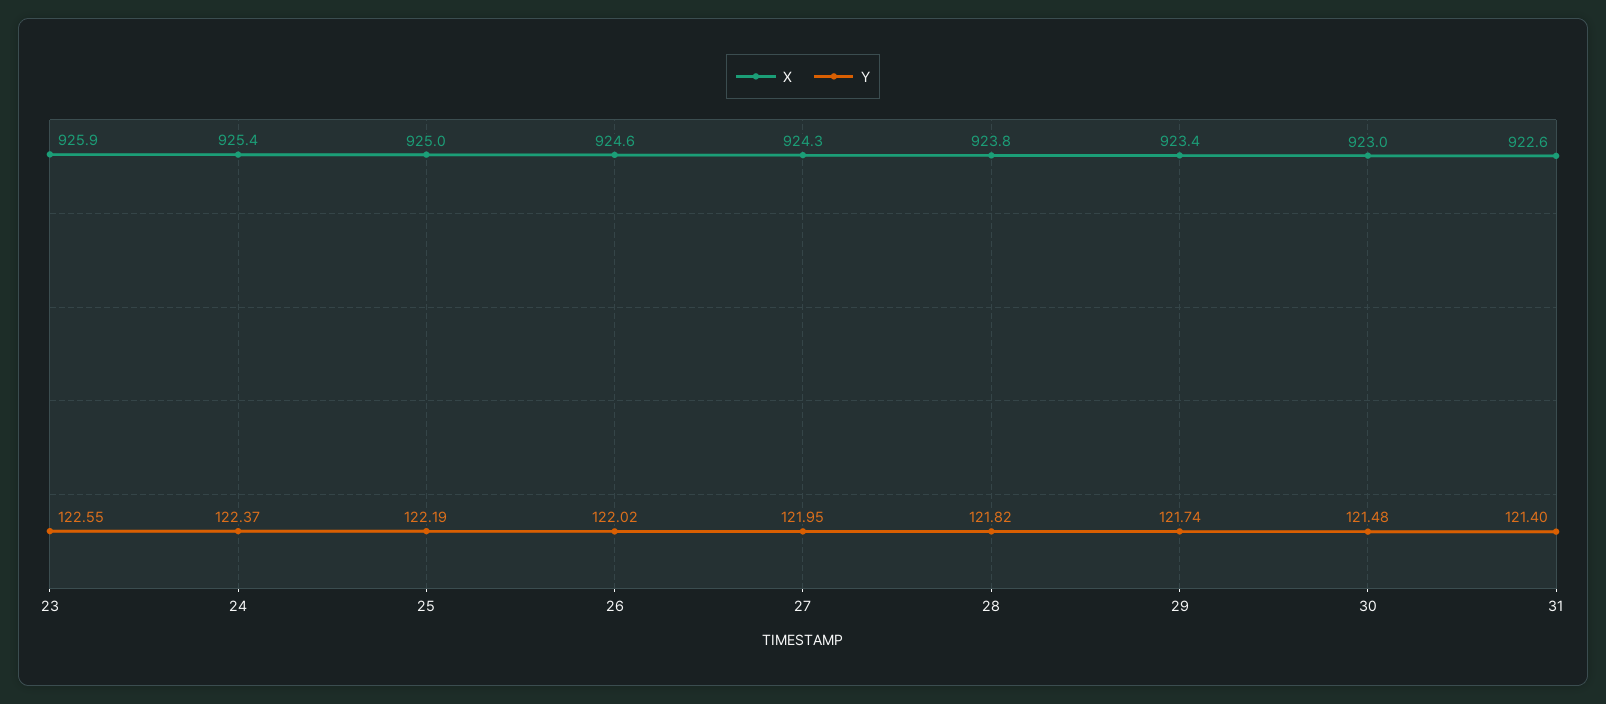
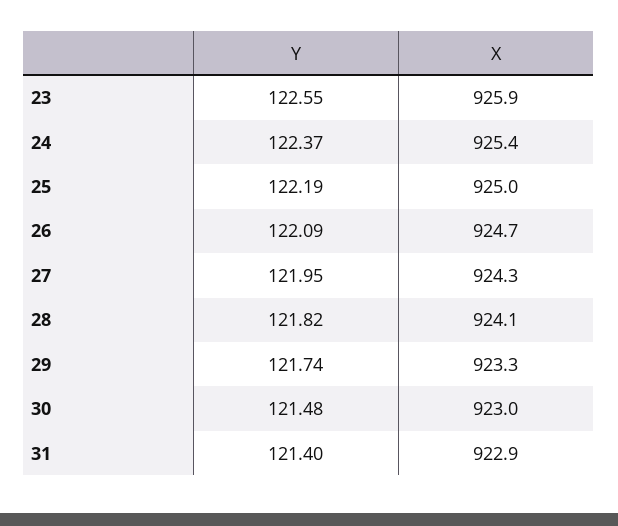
X, 26: 924.6 -> 924.7
Y, 26: 122.02 -> 122.09
X, 28: 923.8 -> 924.1
X, 29: 923.4 -> 923.3
X, 31: 922.6 -> 922.9

